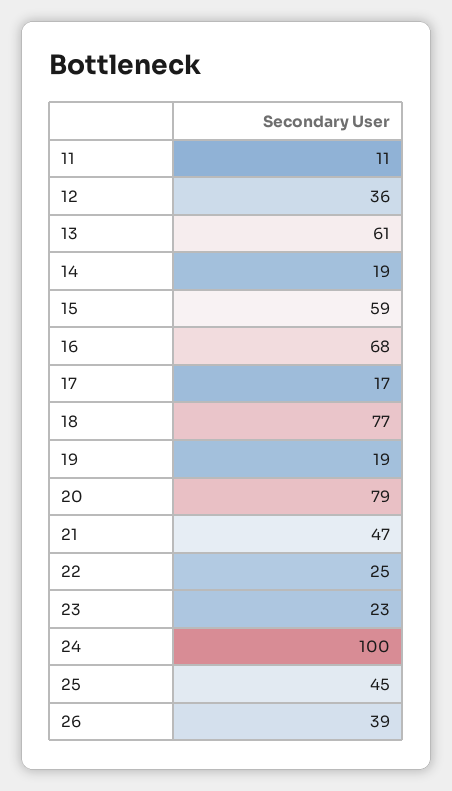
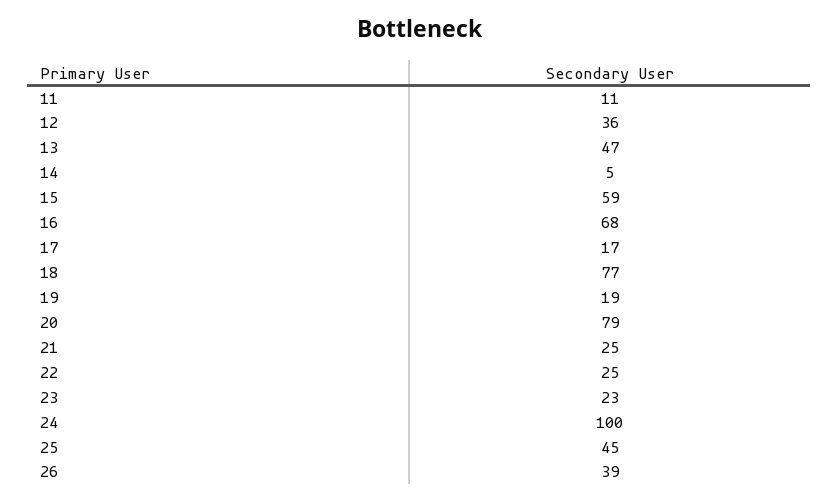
13: 61 -> 47
14: 19 -> 5
21: 47 -> 25

